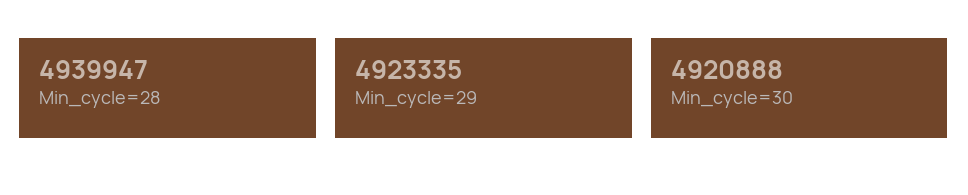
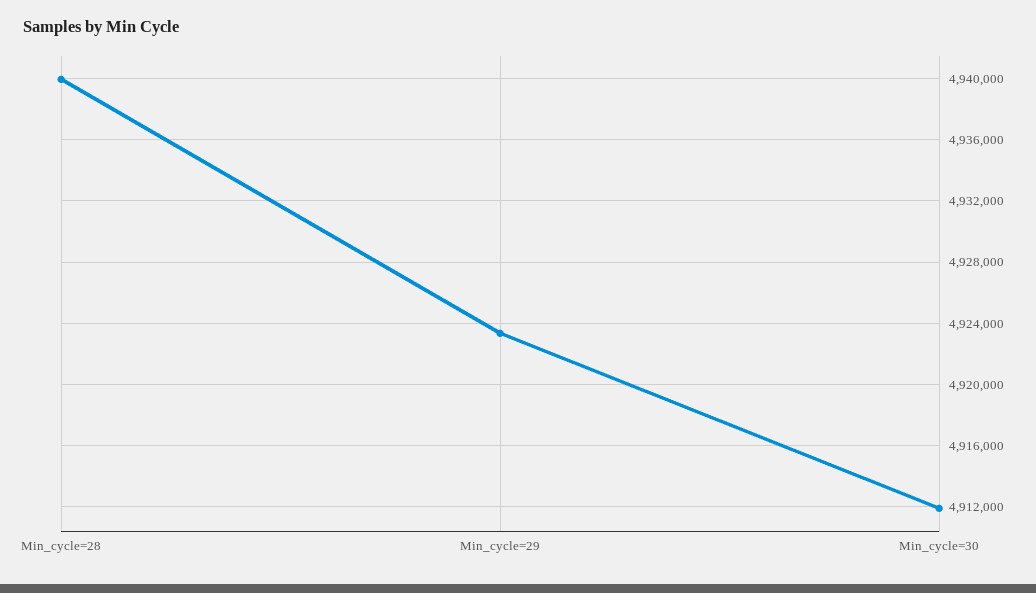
Min_cycle=30: 4920888 -> 4912000

